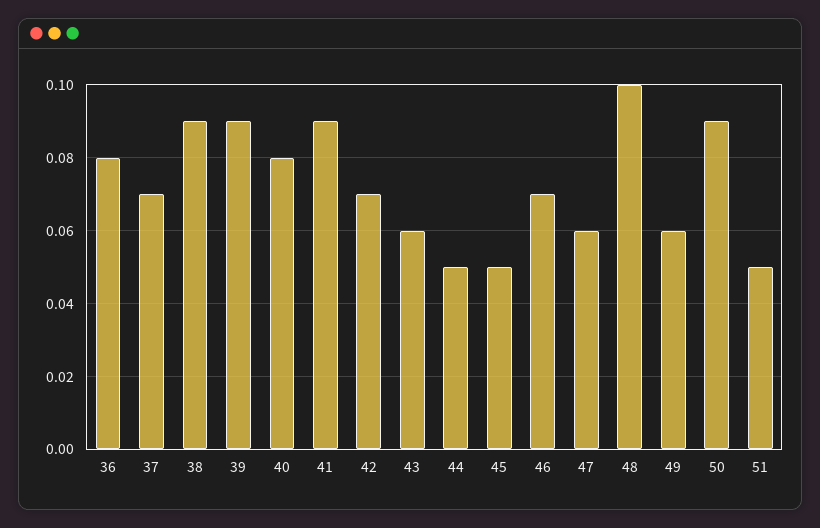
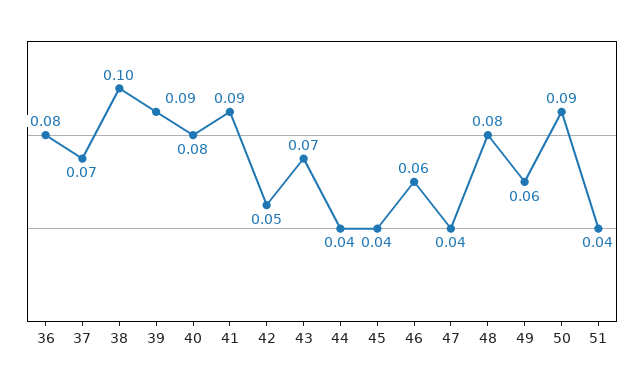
38: 0.09 -> 0.1
42: 0.07 -> 0.05
43: 0.06 -> 0.07
44: 0.05 -> 0.04
45: 0.05 -> 0.04
46: 0.07 -> 0.06
47: 0.06 -> 0.04
48: 0.1 -> 0.08
51: 0.05 -> 0.04

